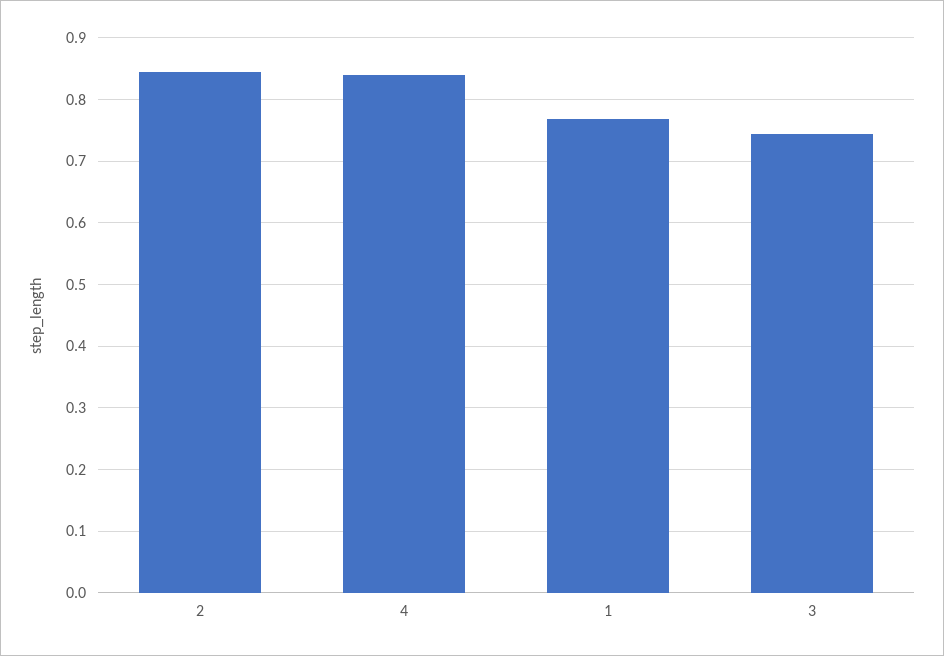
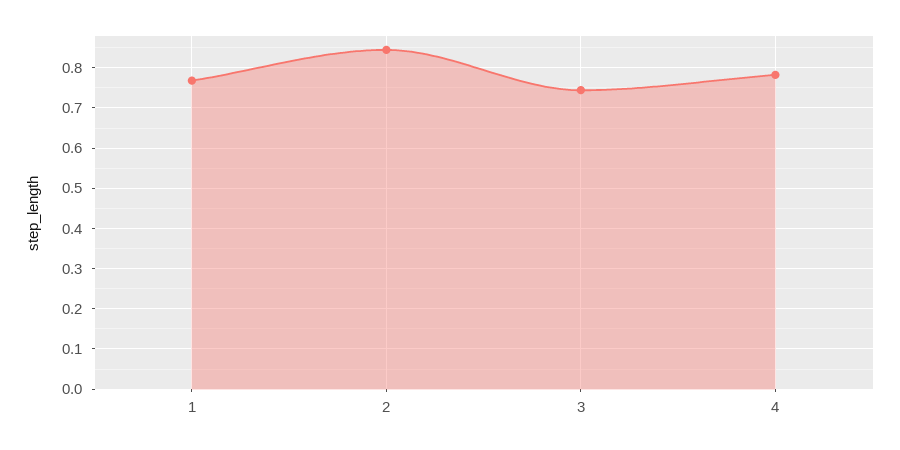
4: 0.84 -> 0.78

